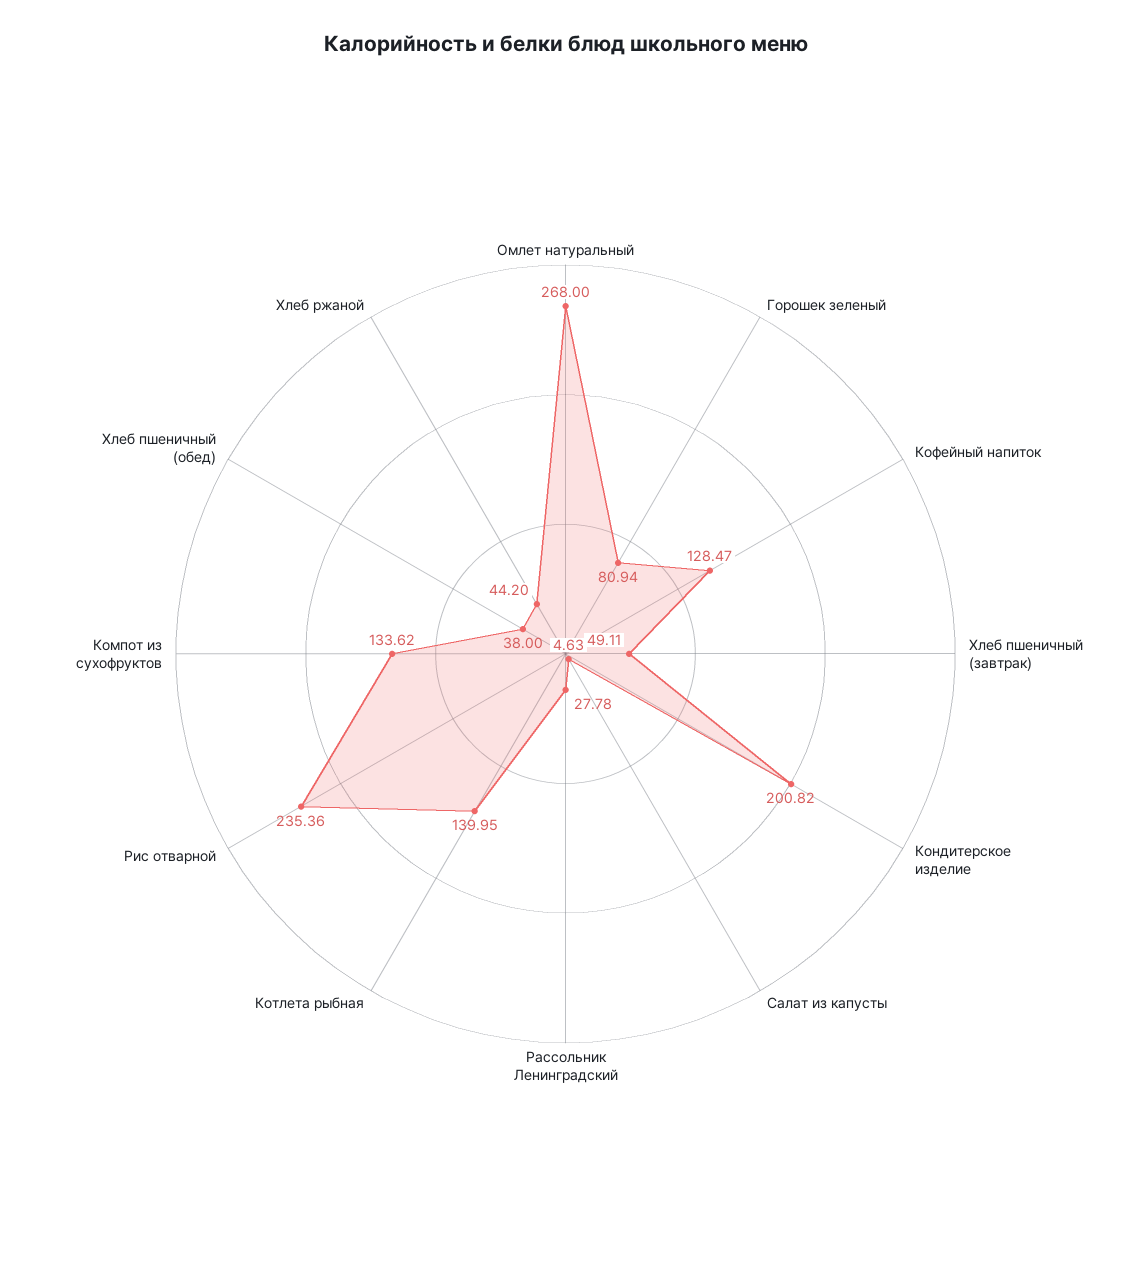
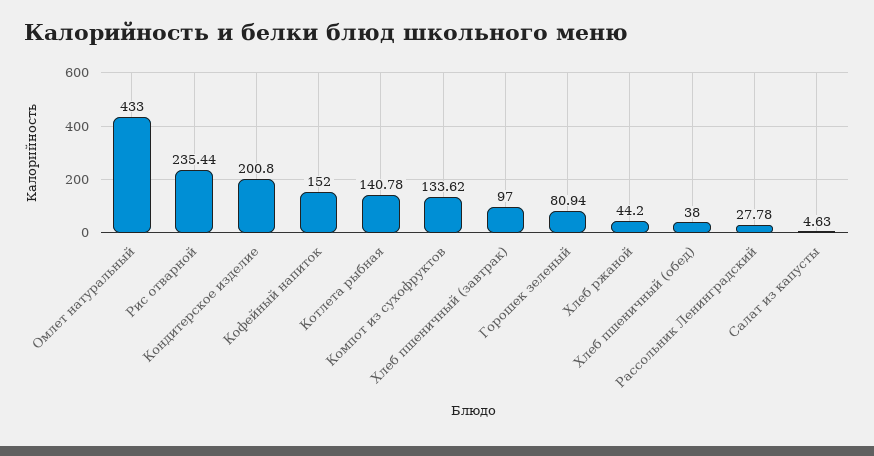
Омлет натуральный: 268 -> 433
Кофейный напиток: 128.47 -> 152
Хлеб пшеничный (завтрак): 49.11 -> 97
Кондитерское изделие: 200.82 -> 200.8
Котлета рыбная: 139.95 -> 140.78
Рис отварной: 235.36 -> 235.44

